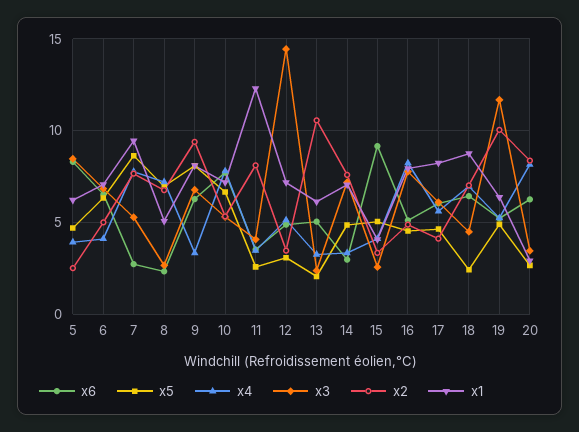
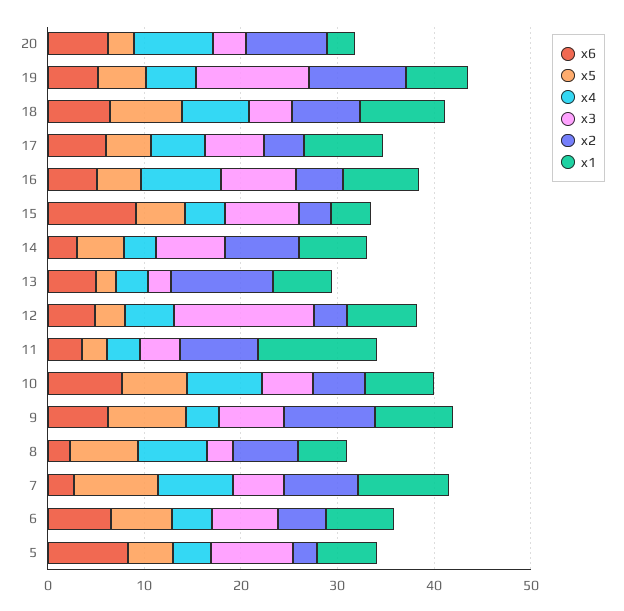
x3, 15: 2.5 -> 8
x5, 18: 2.5 -> 8

